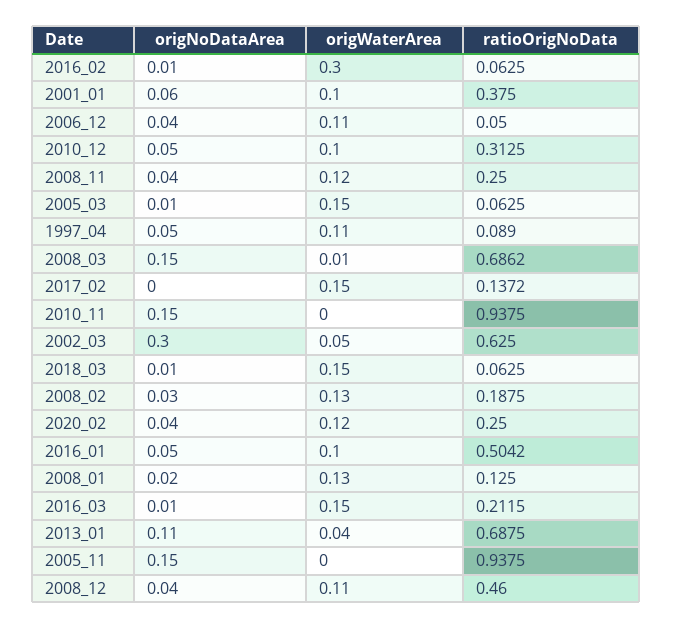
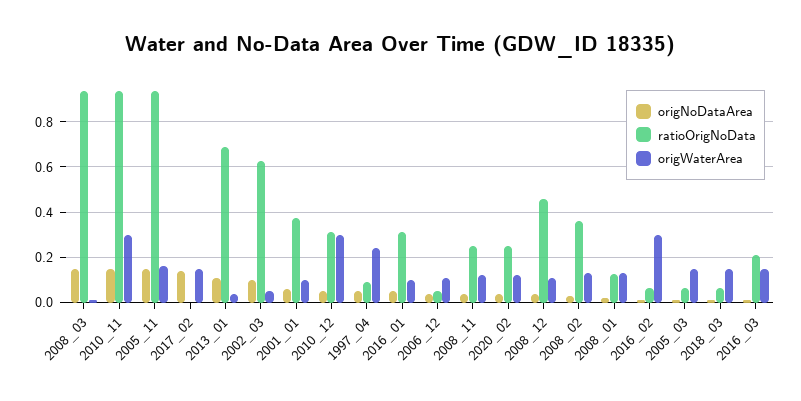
origWaterArea, 2010_12: 0.1 -> 0.3
origWaterArea, 1997_04: 0.11 -> 0.25
ratioOrigNoData, 2008_03: 0.6862 -> 0.95
origNoDataArea, 2017_02: 0 -> 0.15
ratioOrigNoData, 2017_02: 0.1372 -> 0
origWaterArea, 2010_11: 0 -> 0.3
origNoDataArea, 2002_03: 0.3 -> 0.1
ratioOrigNoData, 2008_02: 0.1875 -> 0.35
ratioOrigNoData, 2016_01: 0.5042 -> 0.3
origWaterArea, 2005_11: 0 -> 0.15

